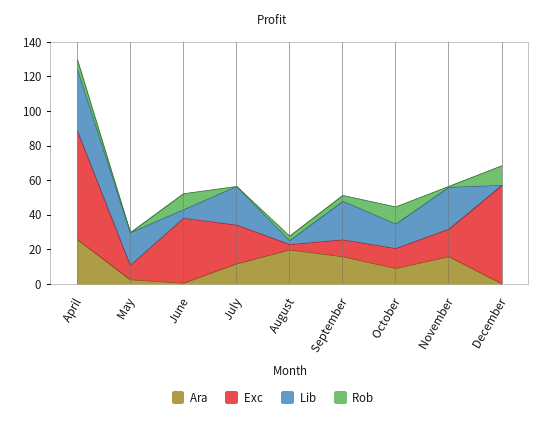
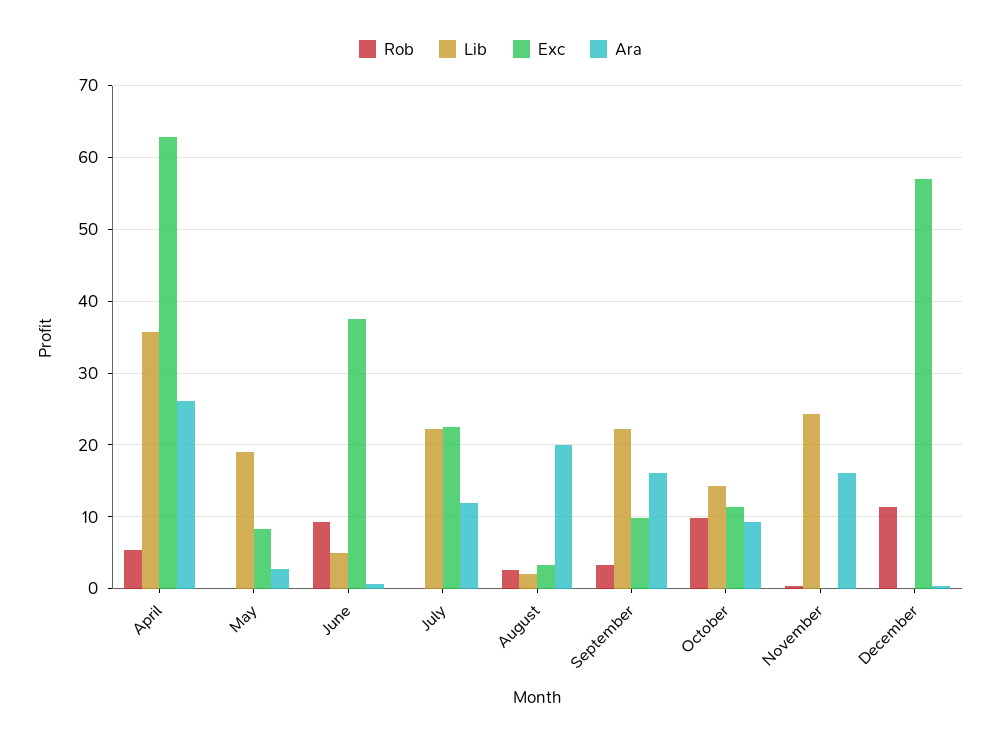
Exc, November: 15 -> 0

